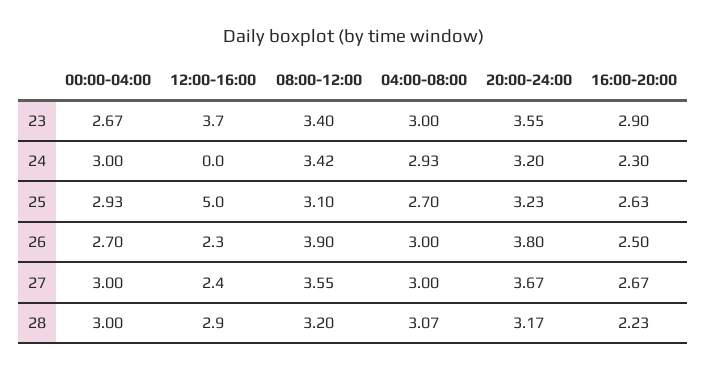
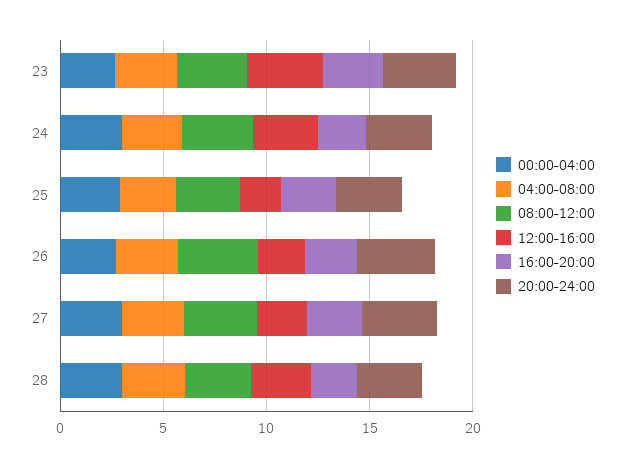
12:00-16:00, 24: 0 -> 3
12:00-16:00, 25: 5 -> 2

